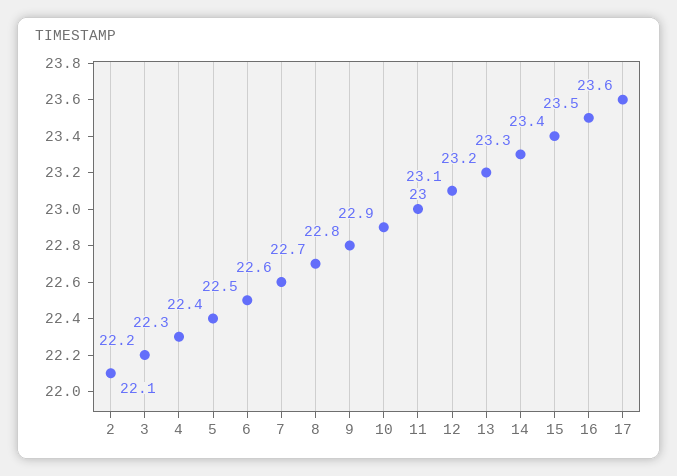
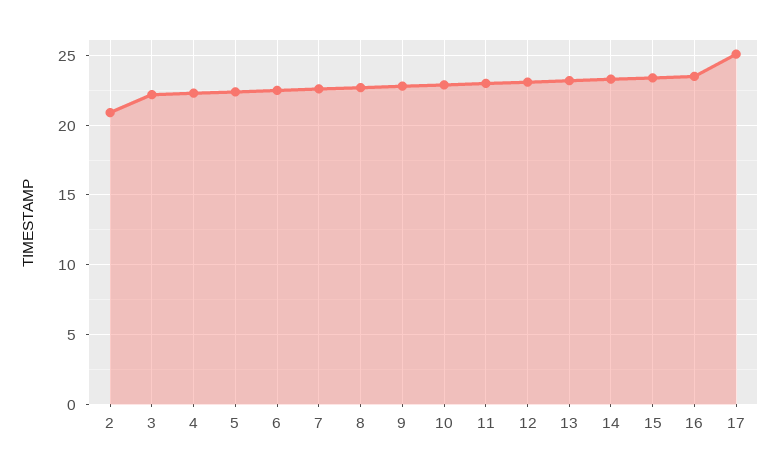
2: 22.1 -> 21
17: 23.6 -> 25

